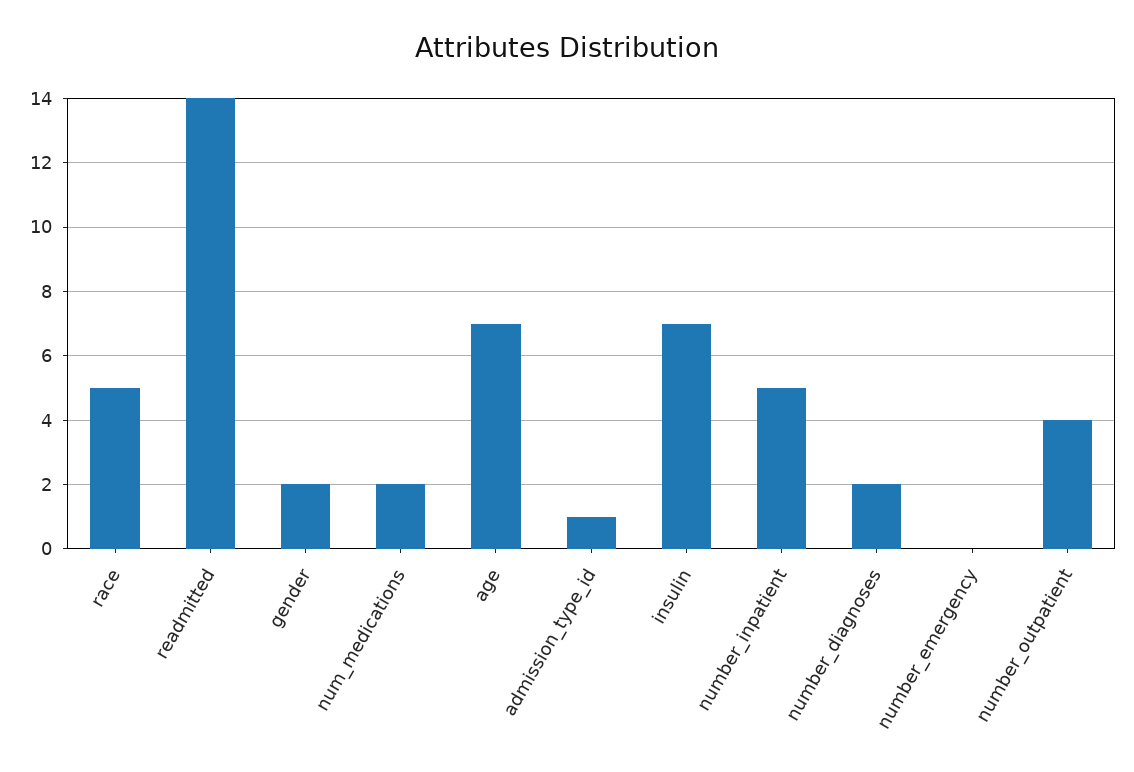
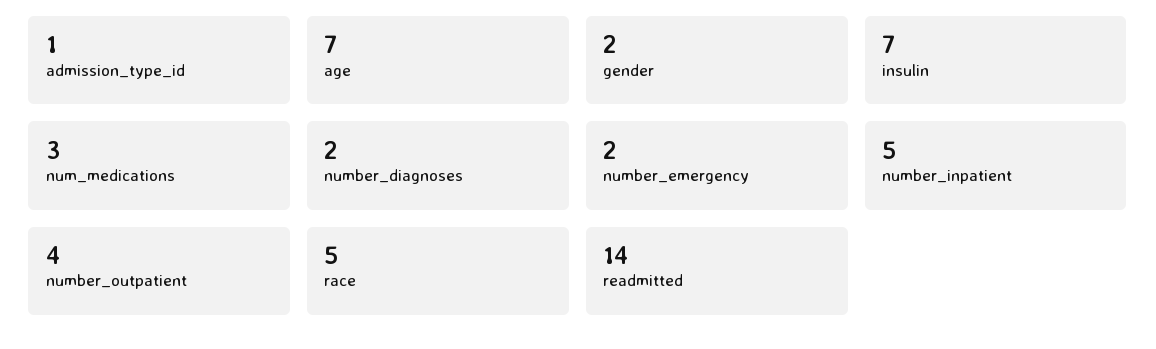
num_medications: 2 -> 3
number_emergency: 0 -> 2

